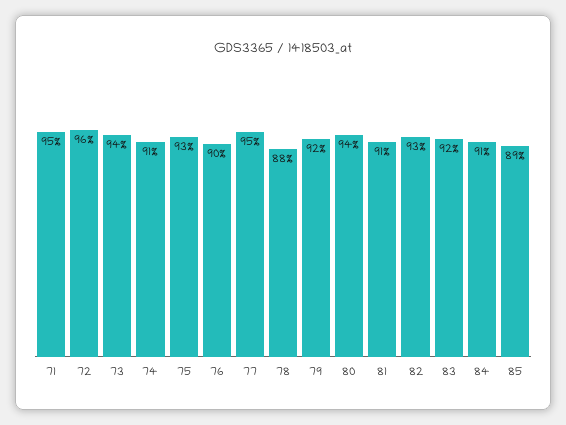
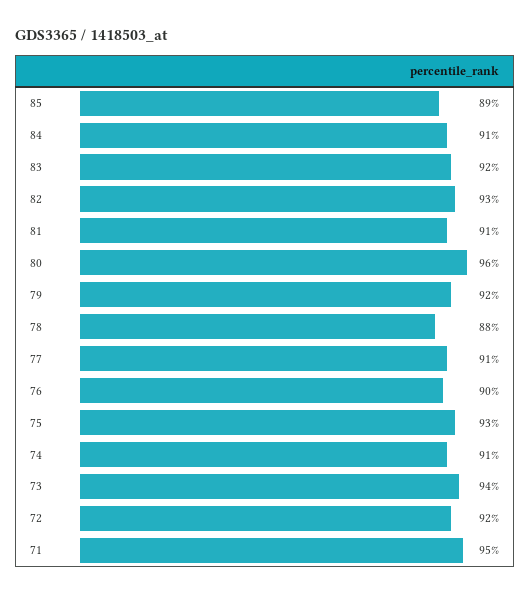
72: 96 -> 92
77: 95 -> 91
80: 94 -> 96

